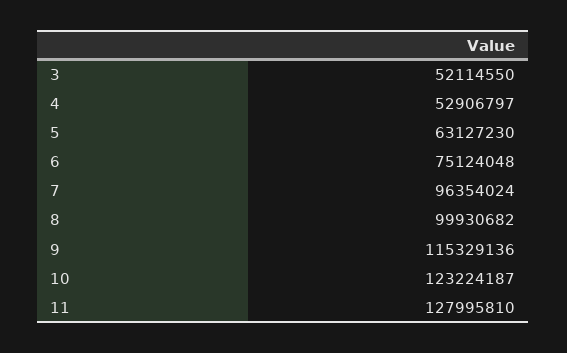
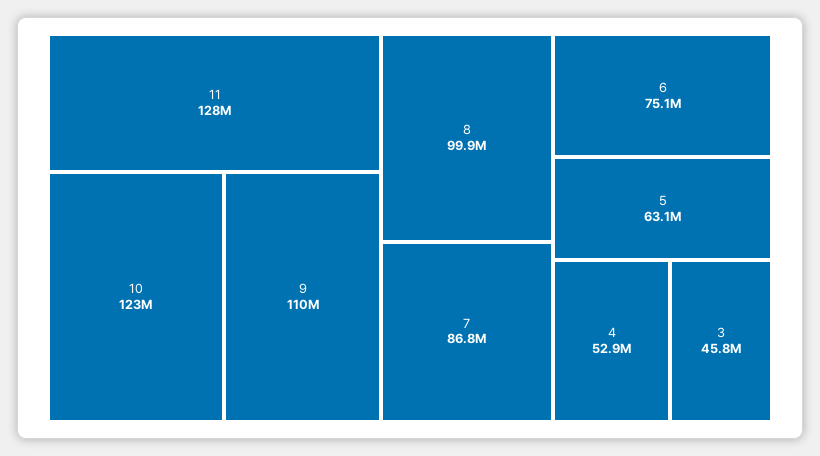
3: 52114550 -> 45800000
7: 96354024 -> 86800000
9: 115329136 -> 110000000

